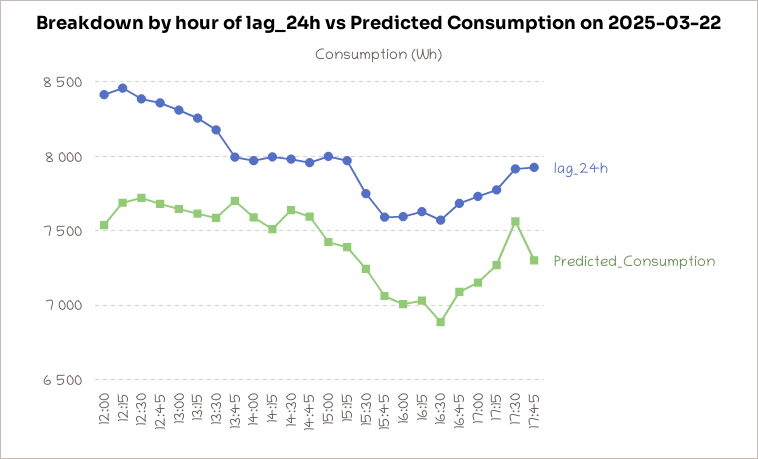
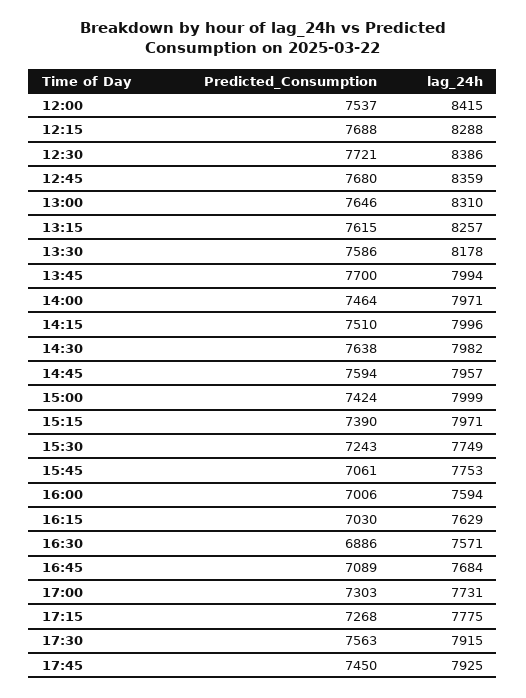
lag_24h, 12:15: 8450 -> 8288
Predicted_Consumption, 14:00: 7600 -> 7464
lag_24h, 15:45: 7600 -> 7753
Predicted_Consumption, 17:00: 7150 -> 7303
Predicted_Consumption, 17:45: 7300 -> 7450

